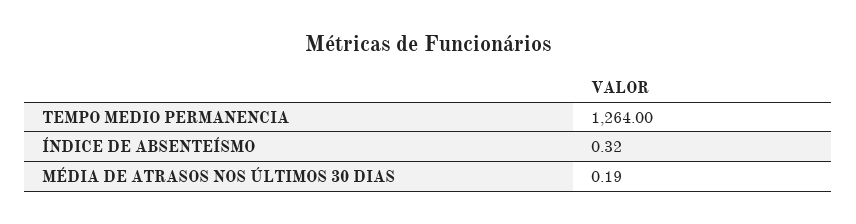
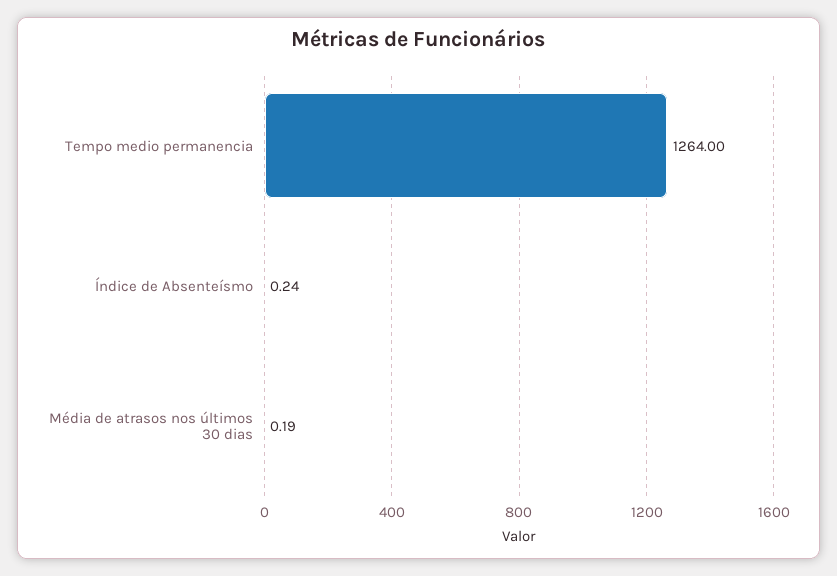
ÍNDICE DE ABSENTEÍSMO: 0.32 -> 0.24

